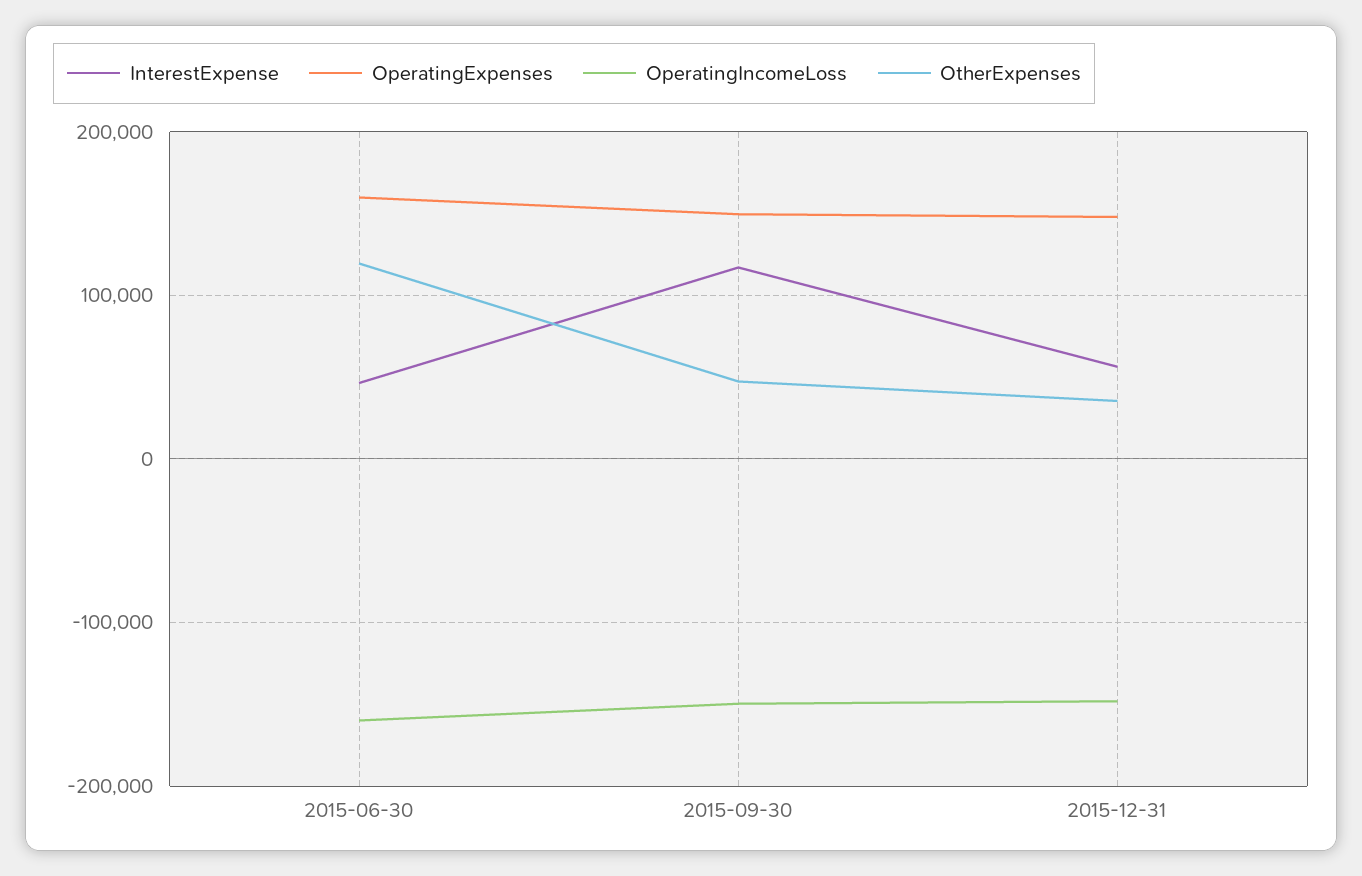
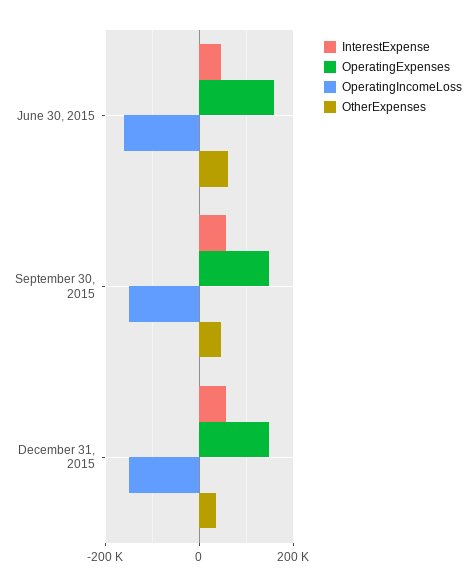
OtherExpenses, 2015-06-30: 120000 -> 60000
InterestExpense, 2015-09-30: 120000 -> 60000

